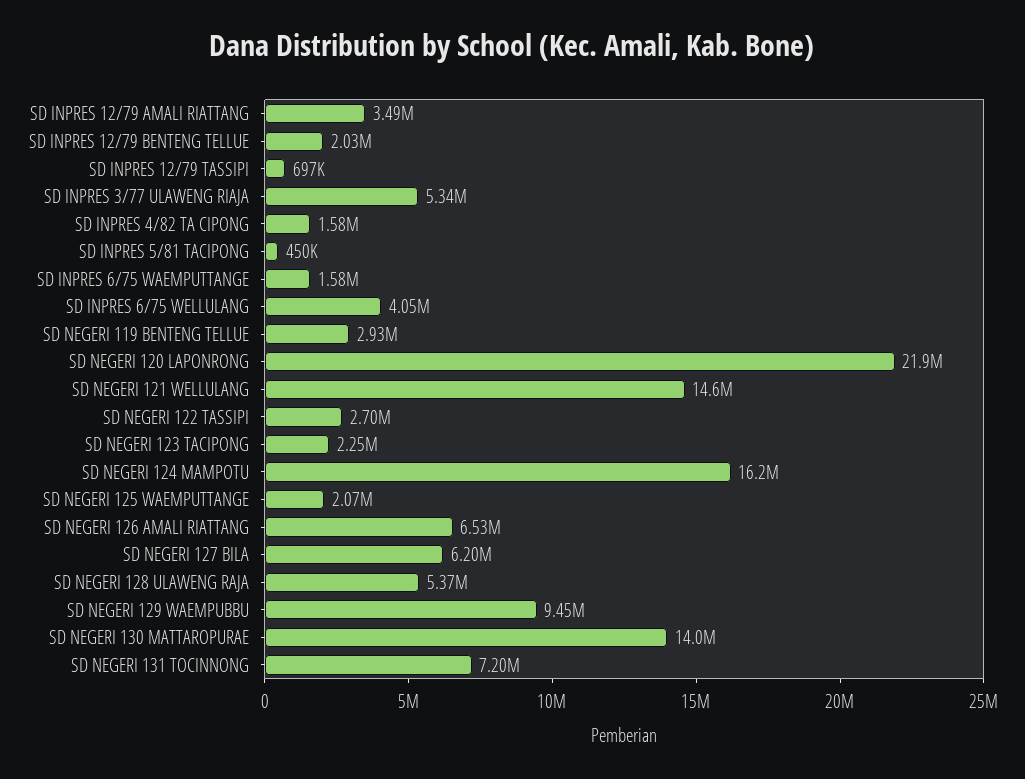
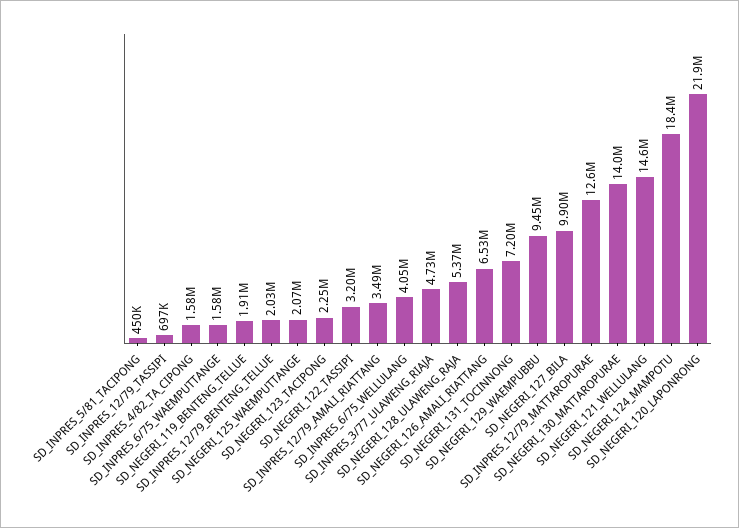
SD INPRES 3/77 ULAWENG RIAJA: 5340000 -> 4730000
SD NEGERI 119 BENTENG TELLUE: 2930000 -> 1910000
SD NEGERI 122 TASSIPI: 2700000 -> 3200000
SD NEGERI 124 MAMPOTU: 16200000 -> 18400000
SD NEGERI 127 BILA: 6200000 -> 9900000
SD_INPRES_12/79_MATTAROPURAE: none -> 12600000

